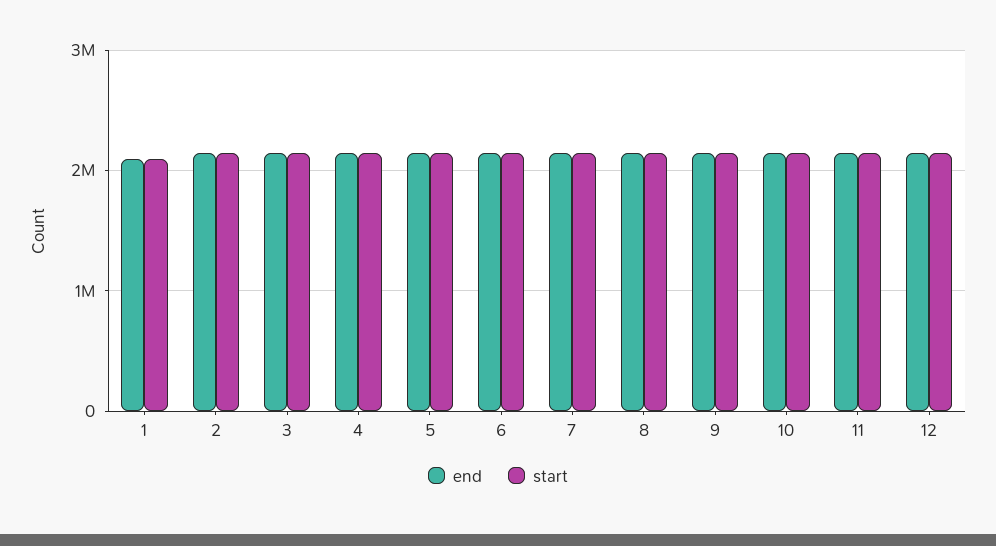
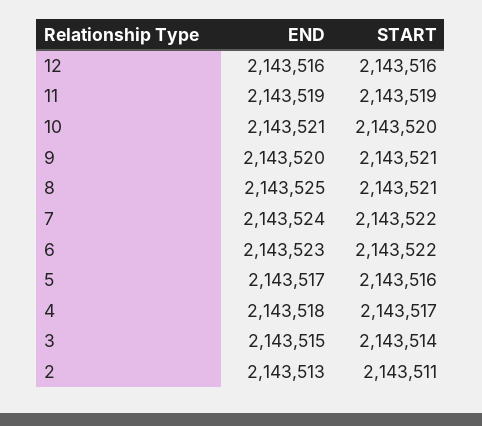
end, 1: 2100000 -> none
start, 1: 2100000 -> none

